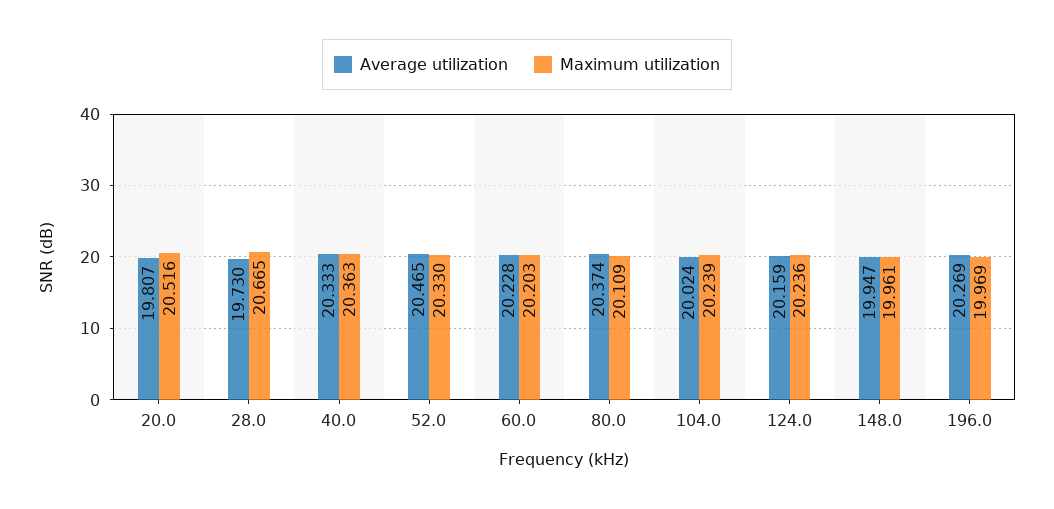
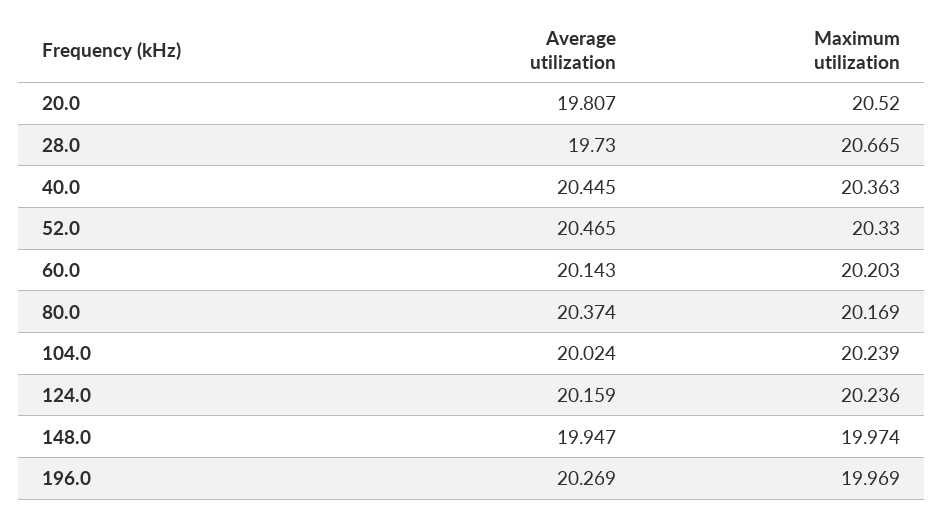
Maximum utilization, 20.0: 20.516 -> 20.52
Average utilization, 40.0: 20.333 -> 20.445
Average utilization, 60.0: 20.228 -> 20.143
Maximum utilization, 80.0: 20.109 -> 20.169
Maximum utilization, 148.0: 19.961 -> 19.974

